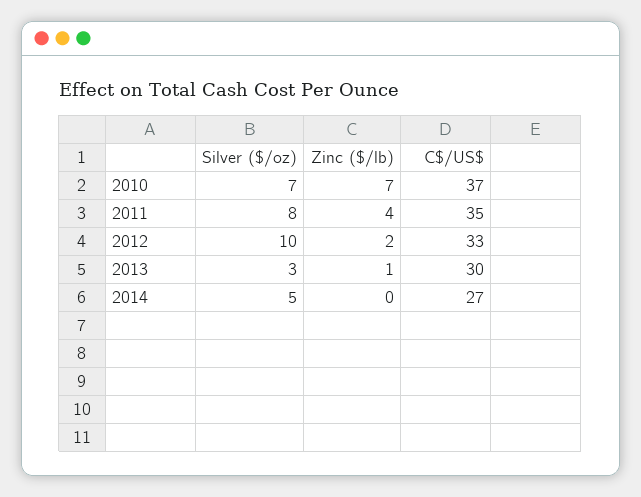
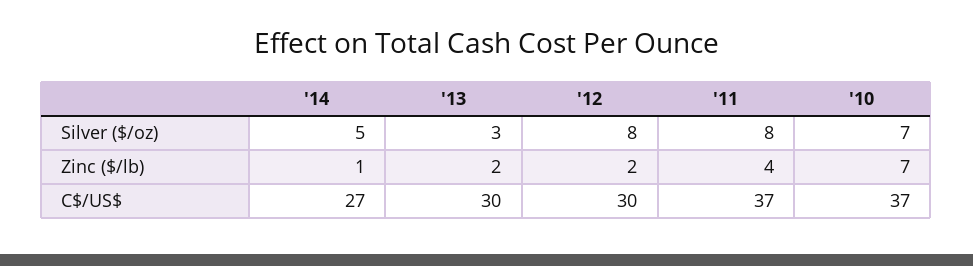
C$/US$, 2011: 35 -> 37
Silver ($/oz), 2012: 10 -> 8
C$/US$, 2012: 33 -> 30
Zinc ($/lb), 2013: 1 -> 2
Zinc ($/lb), 2014: 0 -> 1

